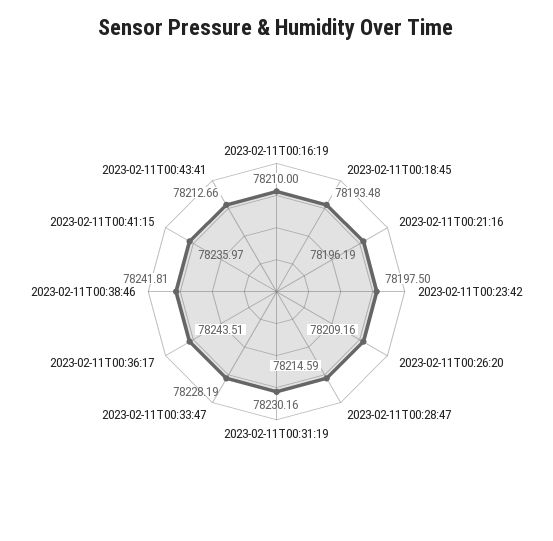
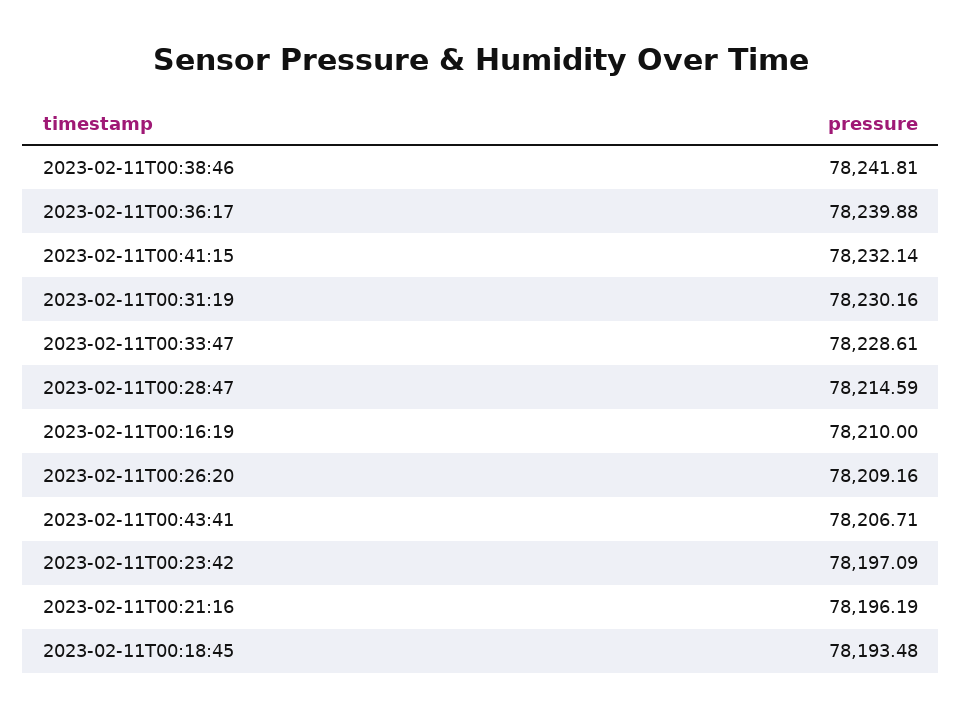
2023-02-11T00:23:42: 78197.5 -> 78197.09
2023-02-11T00:33:47: 78228.19 -> 78228.61
2023-02-11T00:36:17: 78243.51 -> 78239.88
2023-02-11T00:41:15: 78235.97 -> 78232.14
2023-02-11T00:43:41: 78212.66 -> 78206.71

